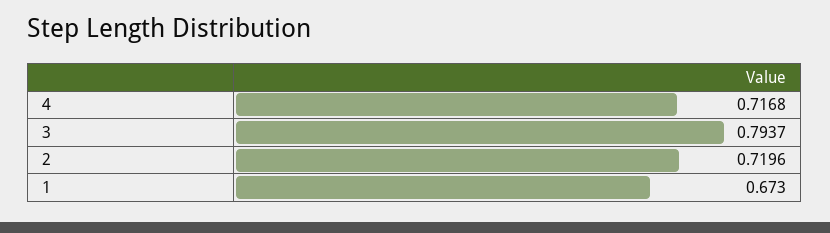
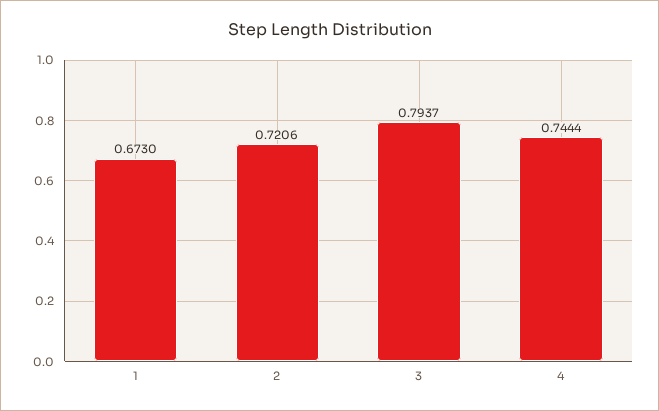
4: 0.7168 -> 0.7444
2: 0.7196 -> 0.7206

